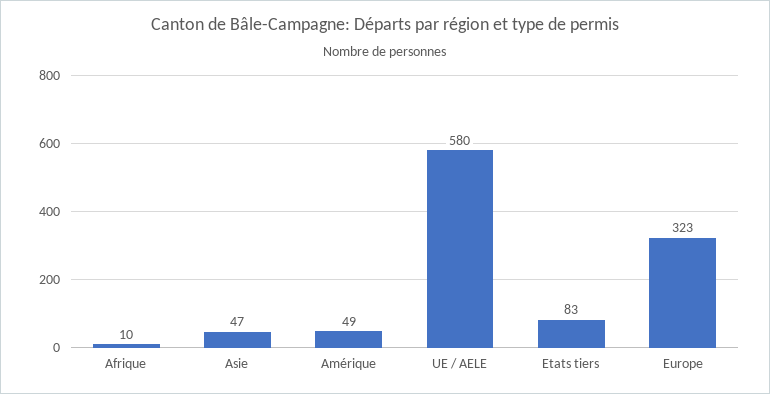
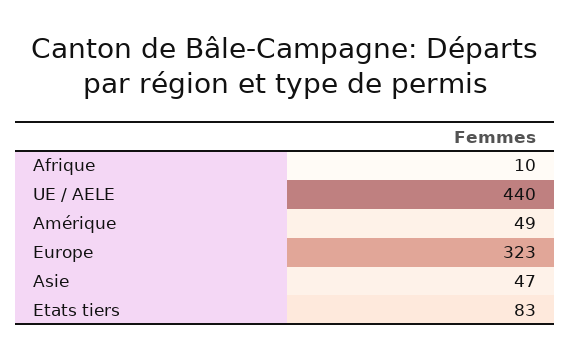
UE / AELE: 580 -> 440

